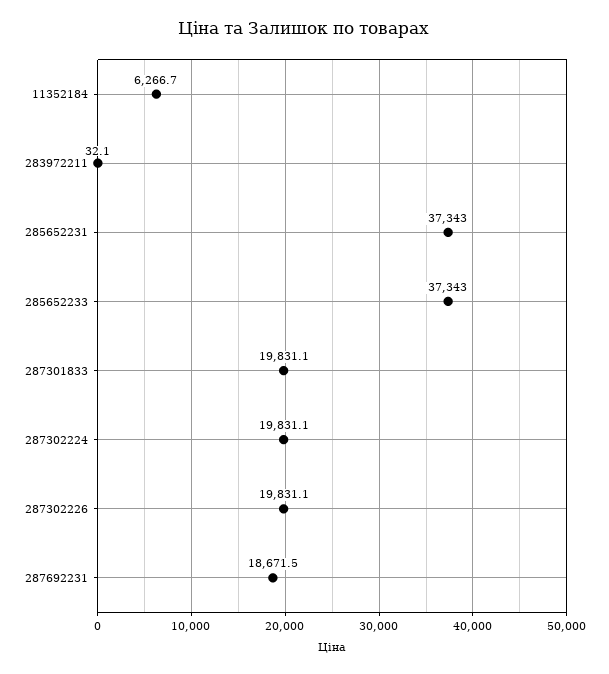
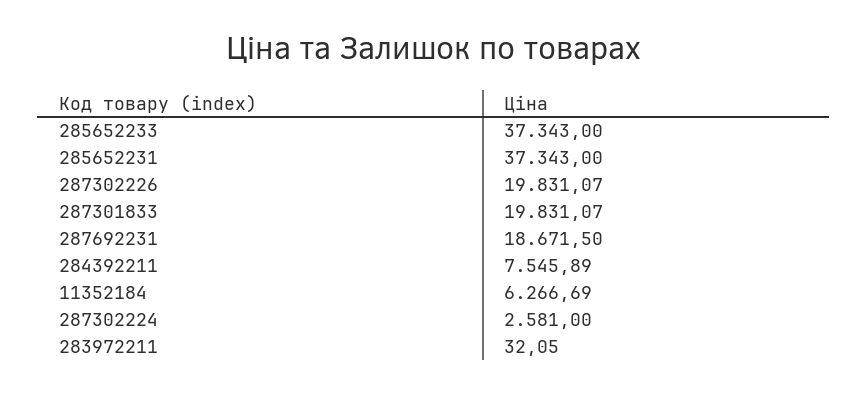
287302224: 19831.1 -> 2581
284392211: none -> 7545.89

